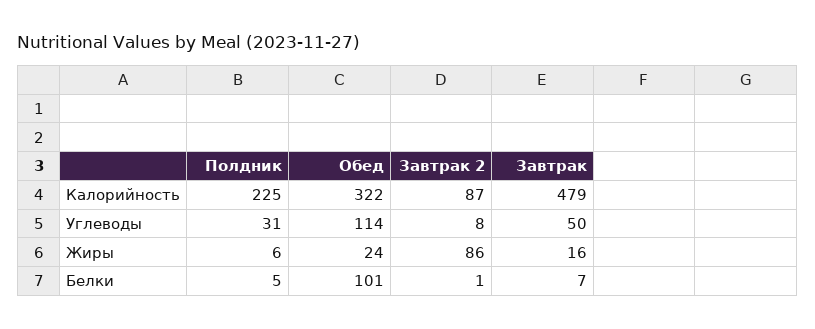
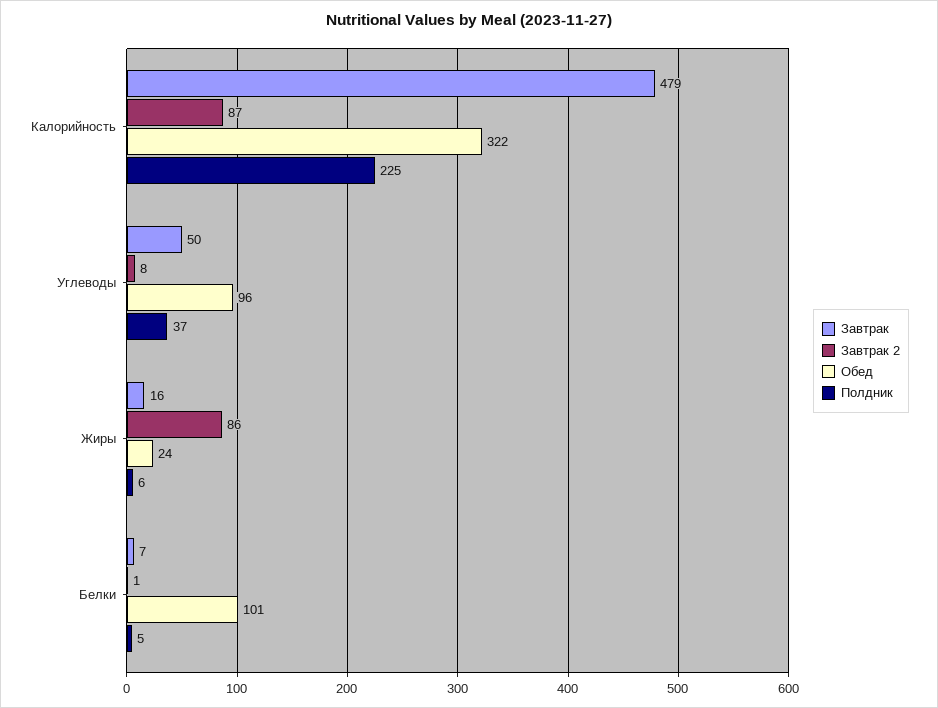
Полдник, Углеводы: 31 -> 37
Обед, Углеводы: 114 -> 96

